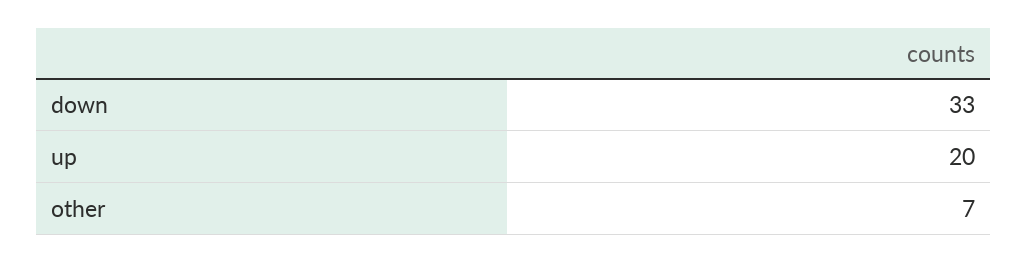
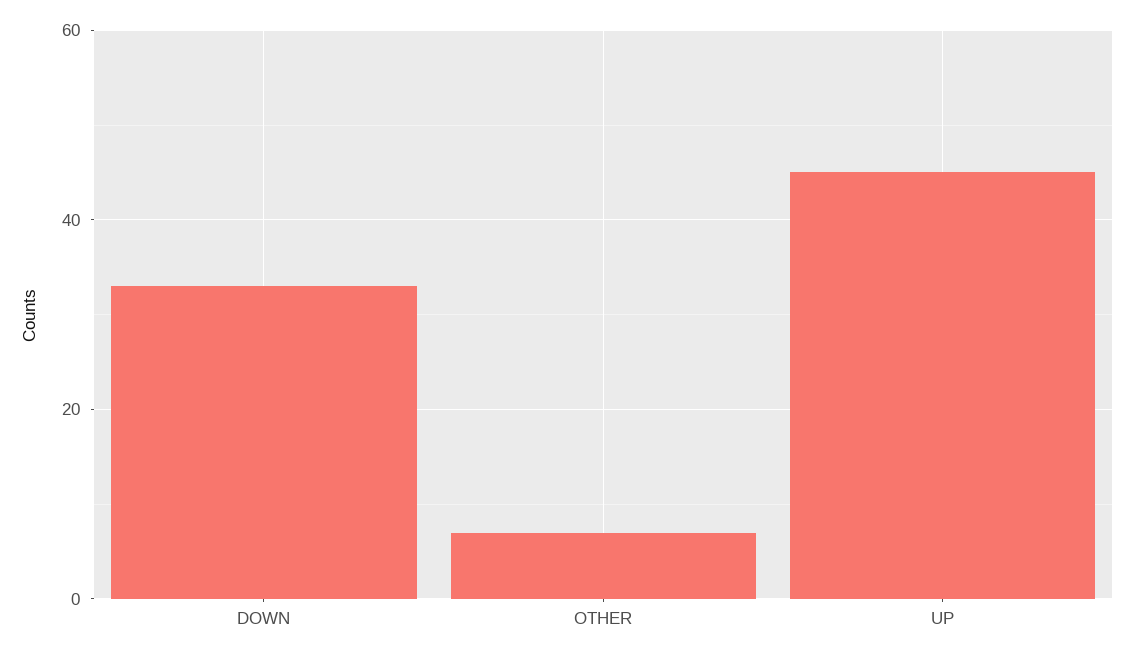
up: 20 -> 45

